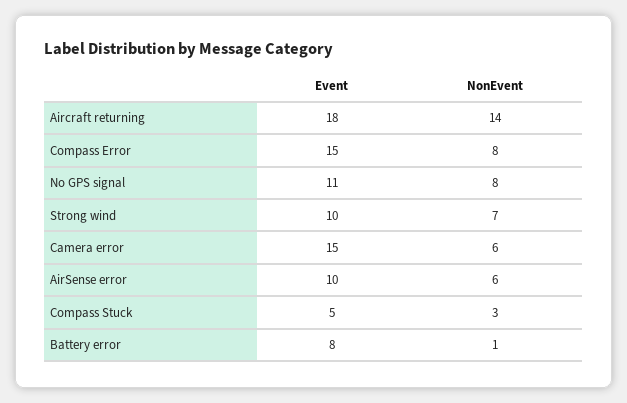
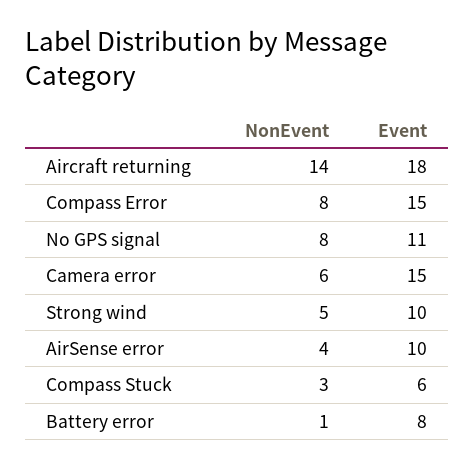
NonEvent, Strong wind: 7 -> 5
NonEvent, AirSense error: 6 -> 4
Event, Compass Stuck: 5 -> 6

